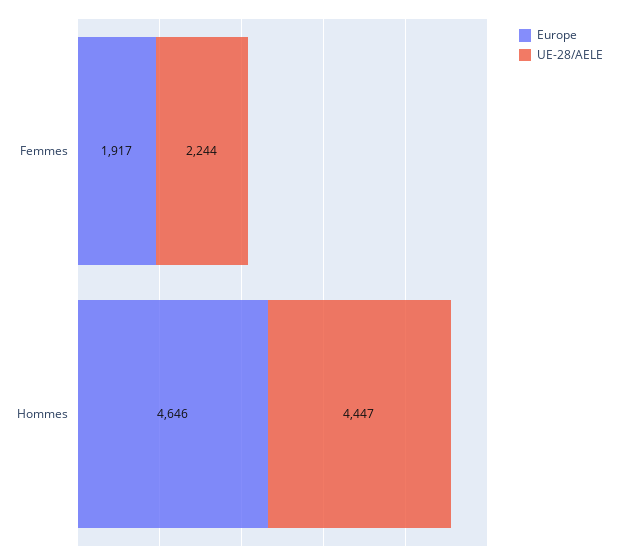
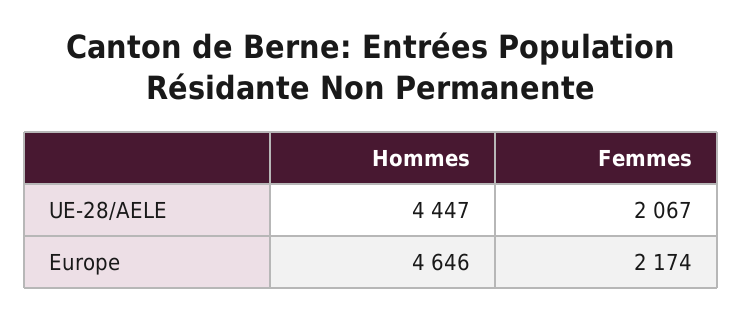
Europe, Femmes: 1917 -> 2174
UE-28/AELE, Femmes: 2244 -> 2067

